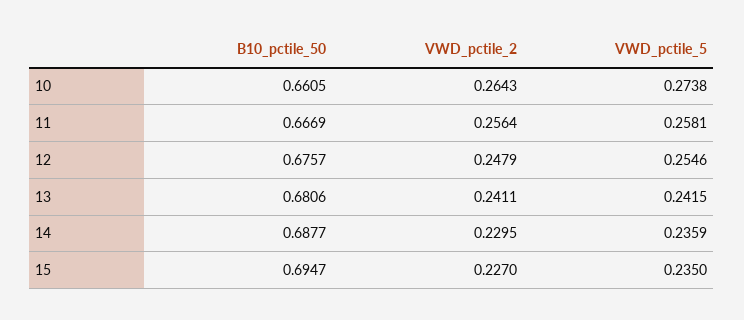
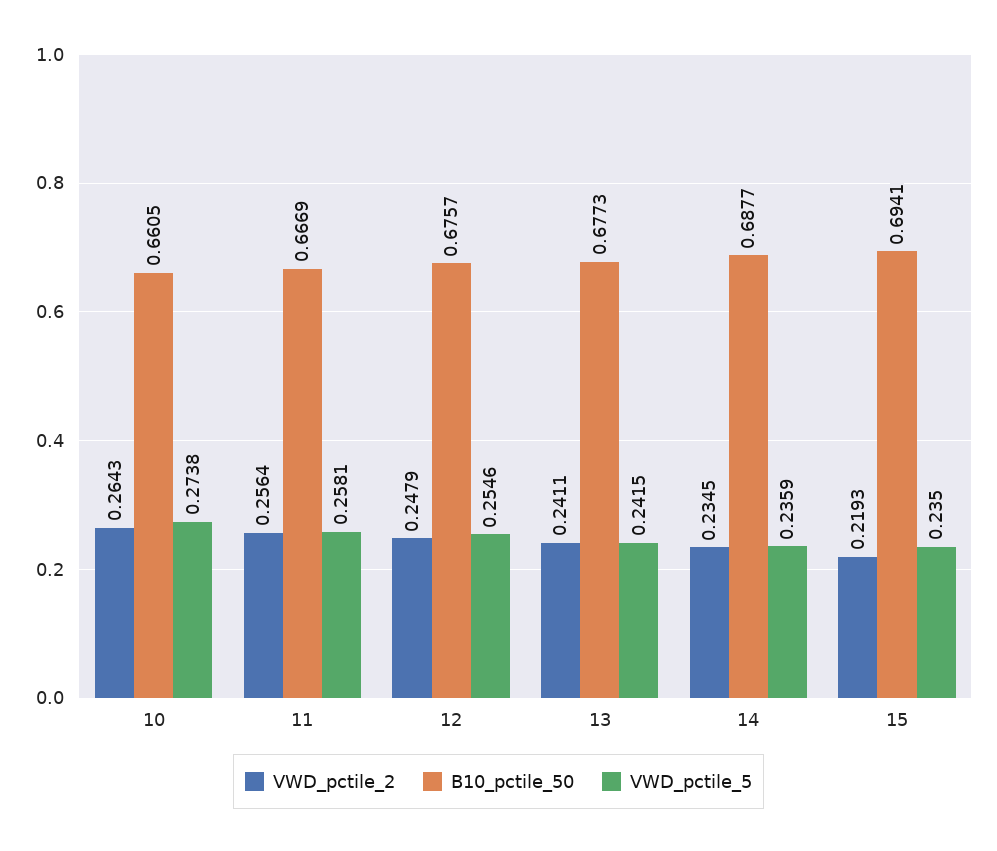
B10_pctile_50, 13: 0.6806 -> 0.6773
VWD_pctile_2, 14: 0.2295 -> 0.2345
B10_pctile_50, 15: 0.6947 -> 0.6941
VWD_pctile_2, 15: 0.227 -> 0.2193

